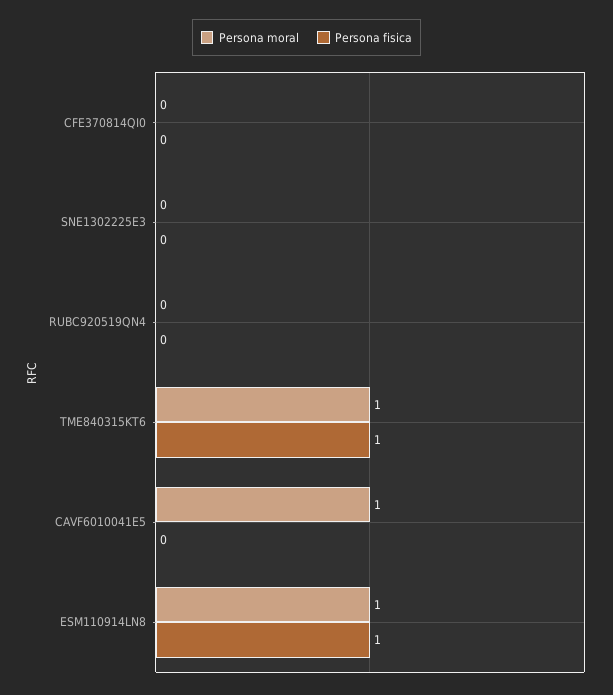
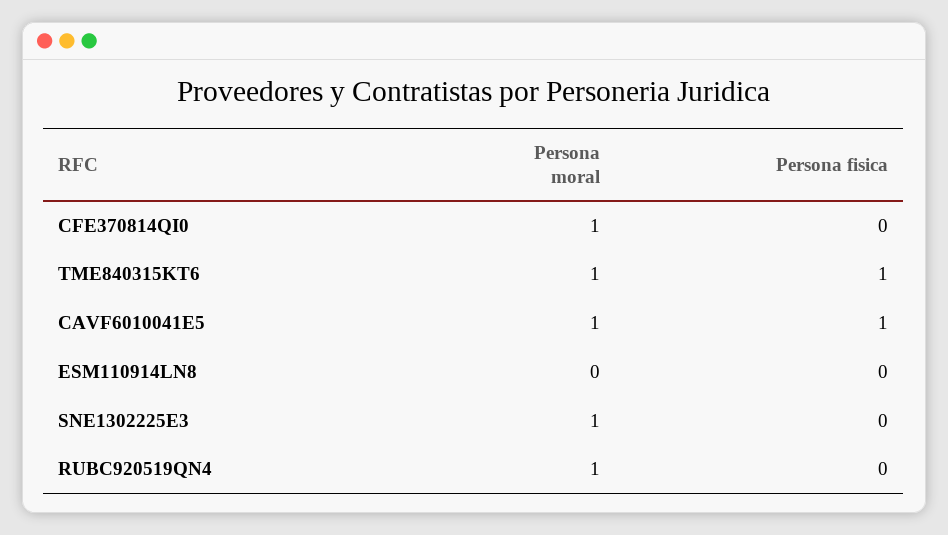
Persona moral, CFE370814QI0: 0 -> 1
Persona moral, SNE1302225E3: 0 -> 1
Persona moral, RUBC920519QN4: 0 -> 1
Persona fisica, CAVF6010041E5: 0 -> 1
Persona moral, ESM110914LN8: 1 -> 0
Persona fisica, ESM110914LN8: 1 -> 0

